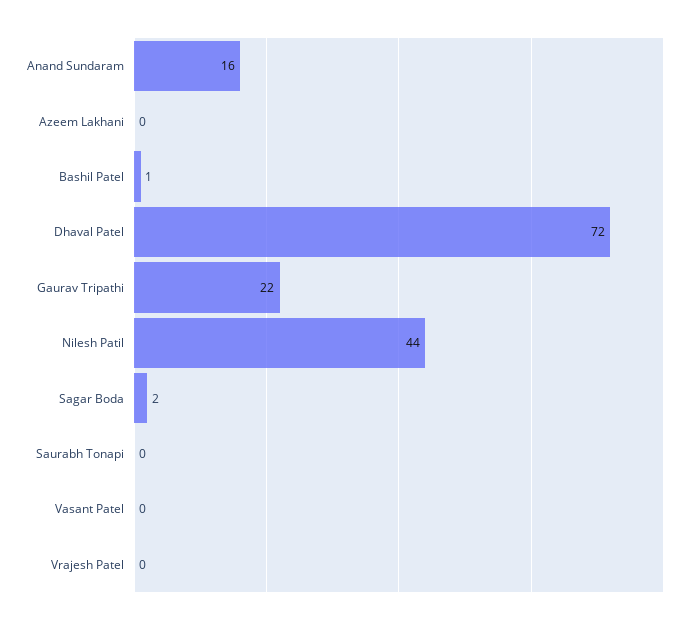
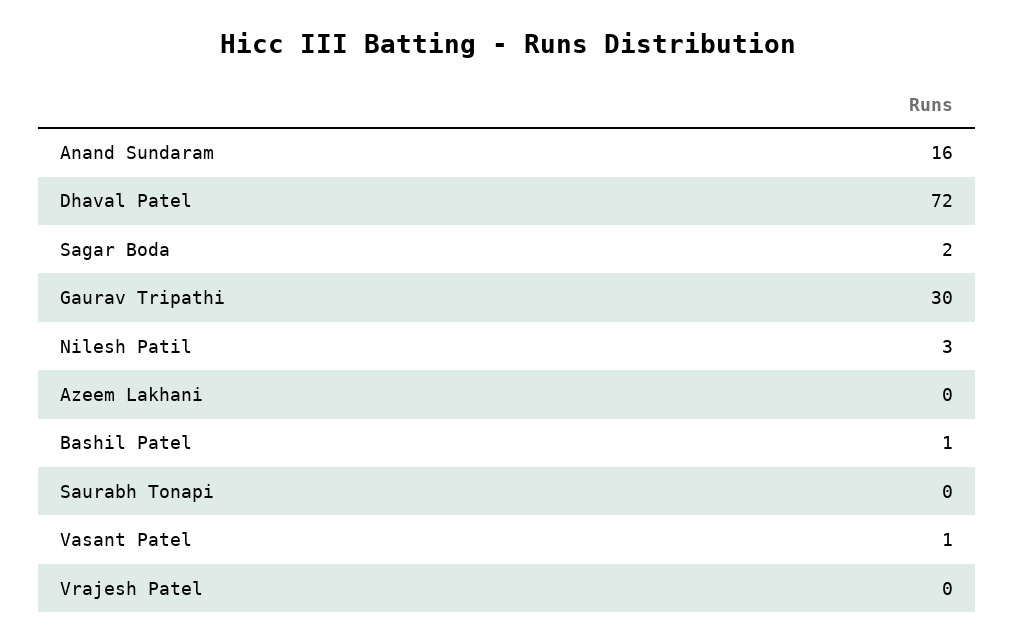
Gaurav Tripathi: 22 -> 30
Nilesh Patil: 44 -> 3
Vasant Patel: 0 -> 1

